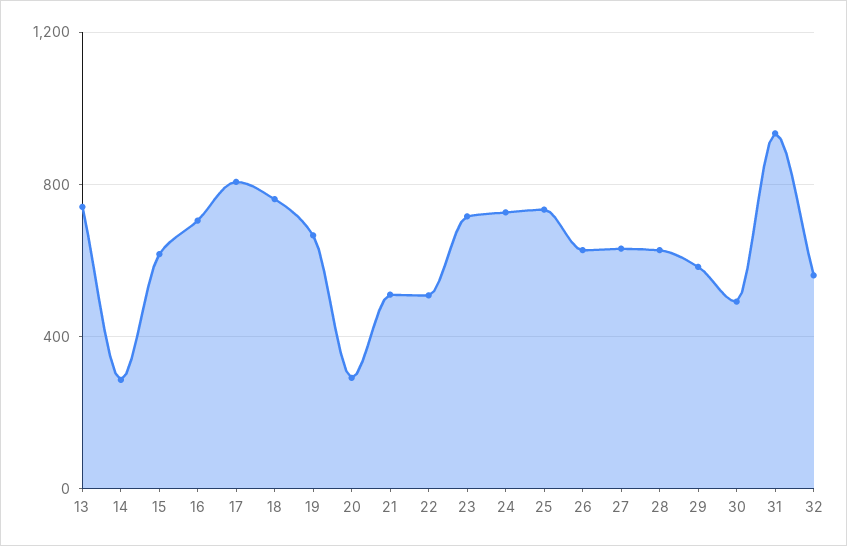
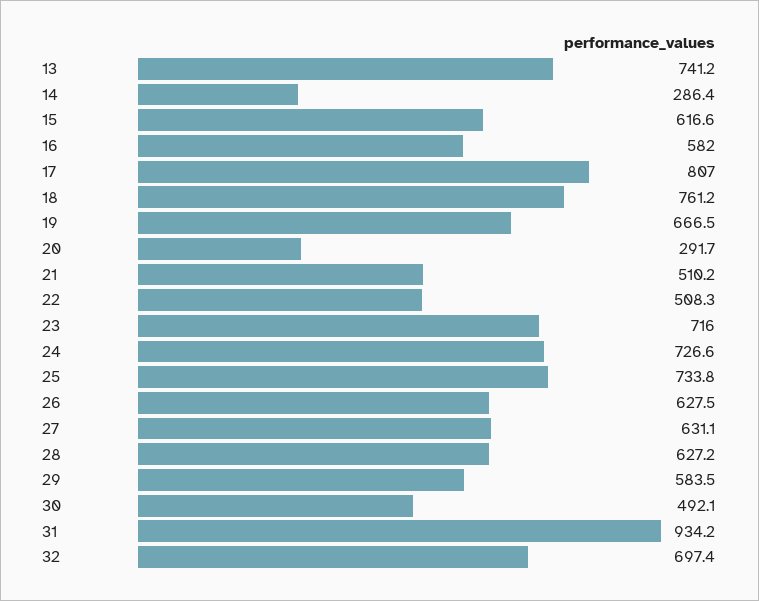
16: 700 -> 582
32: 550 -> 697.4

